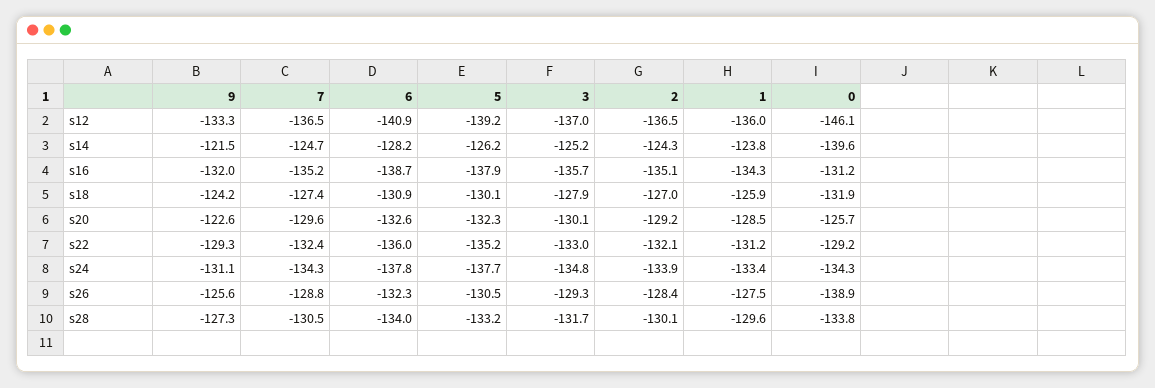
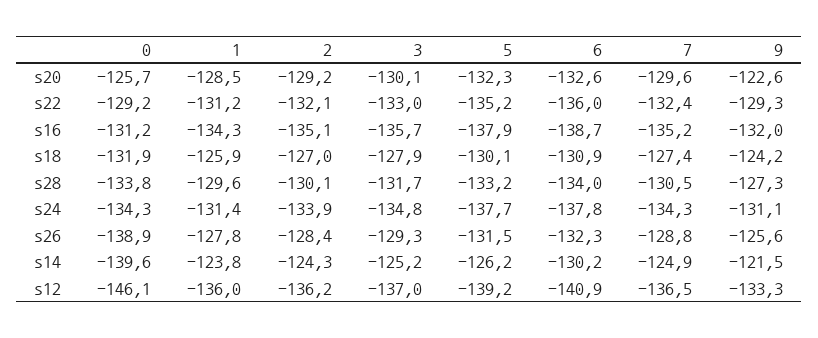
2, s12: -136.5 -> -136.2
7, s14: -124.7 -> -124.9
6, s14: -128.2 -> -130.2
1, s24: -133.4 -> -131.4
5, s26: -130.5 -> -131.5
1, s26: -127.5 -> -127.8

